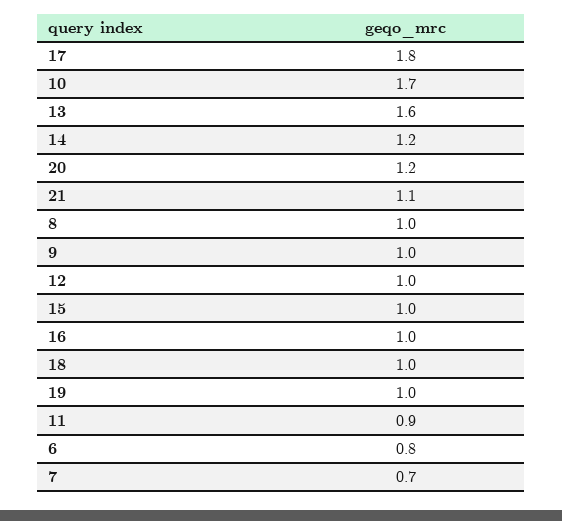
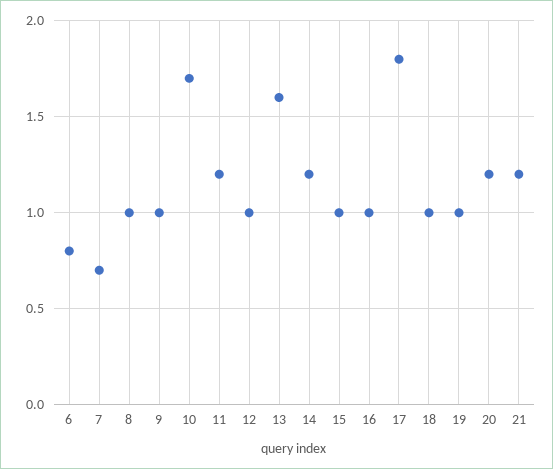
21: 1.1 -> 1.2
11: 0.9 -> 1.2

